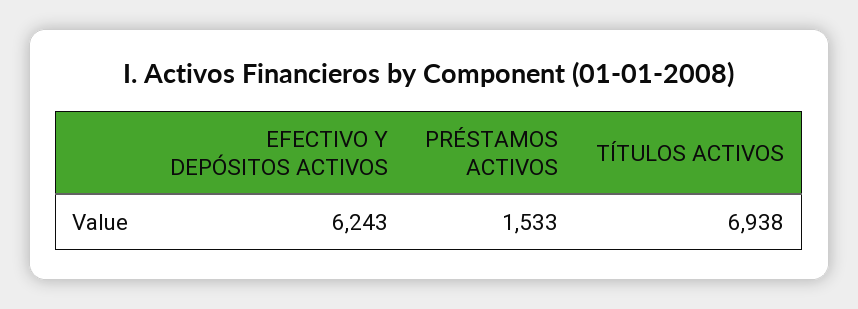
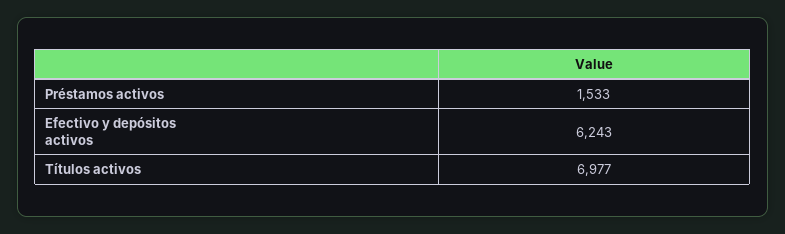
TÍTULOS ACTIVOS: 6938 -> 6977

